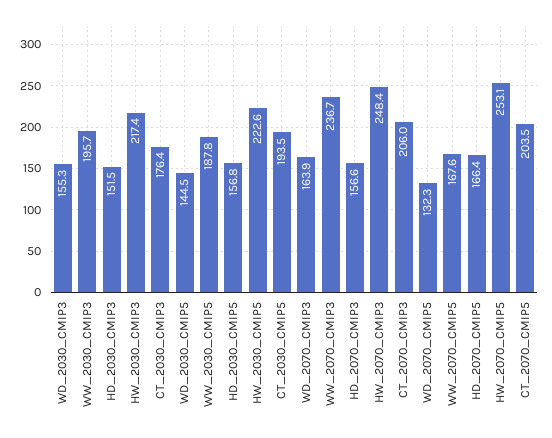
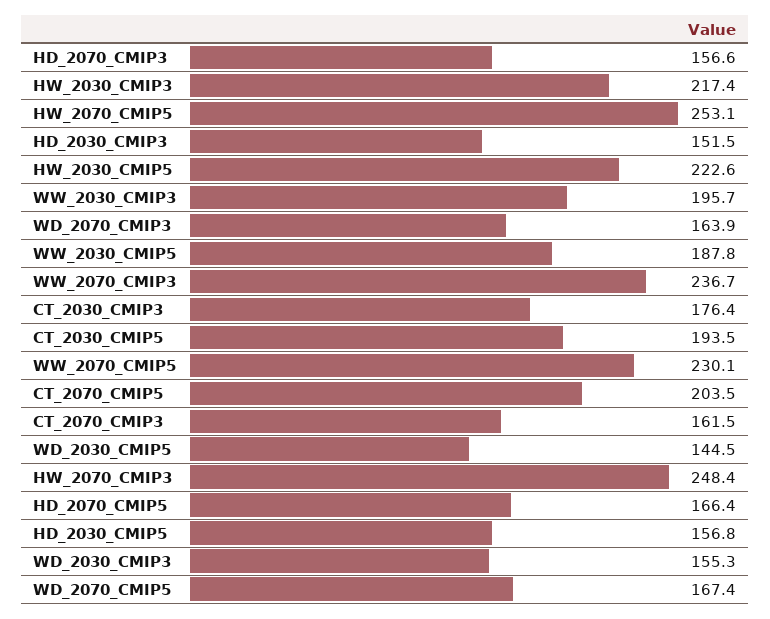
CT_2070_CMIP3: 206 -> 161.5
WD_2070_CMIP5: 132.3 -> 167.4
WW_2070_CMIP5: 167.6 -> 230.1

